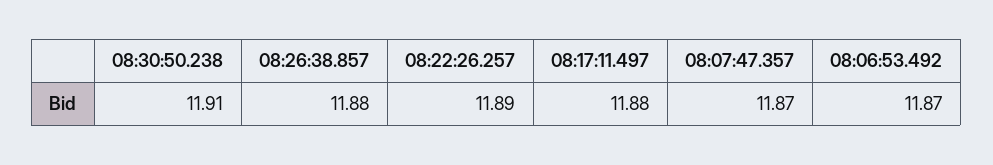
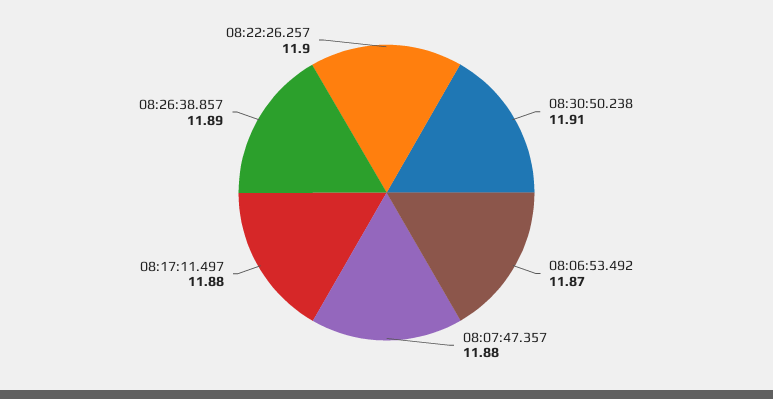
08:26:38.857: 11.88 -> 11.89
08:22:26.257: 11.89 -> 11.9
08:07:47.357: 11.87 -> 11.88

